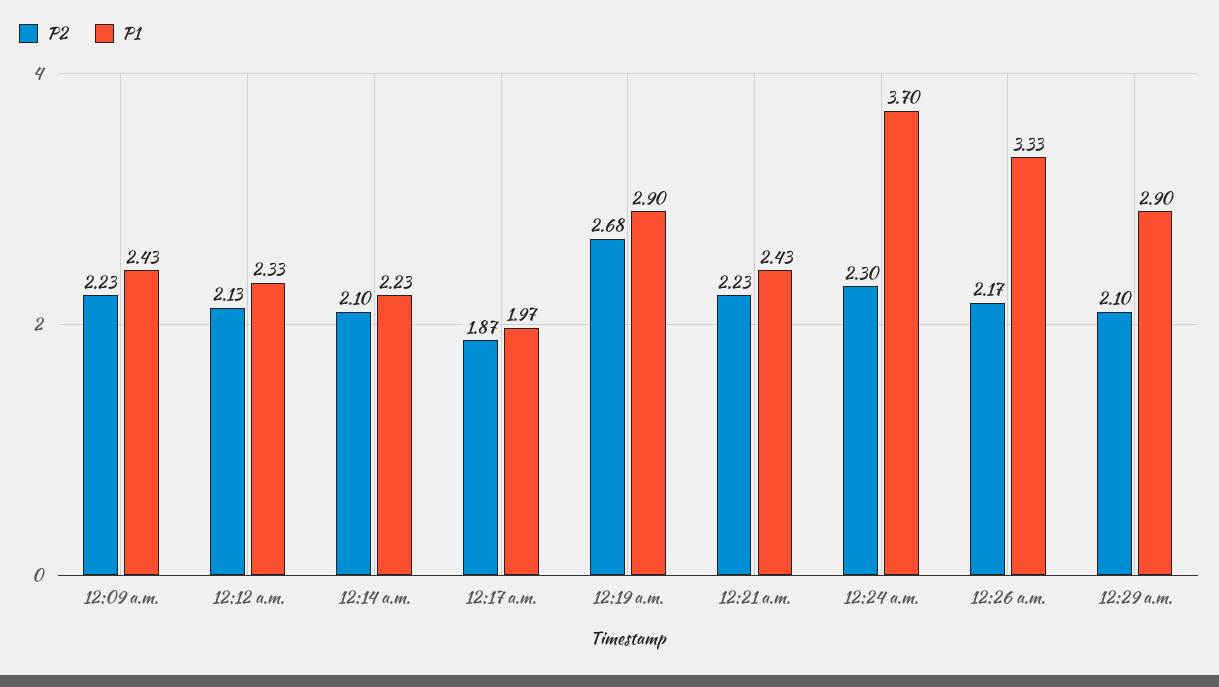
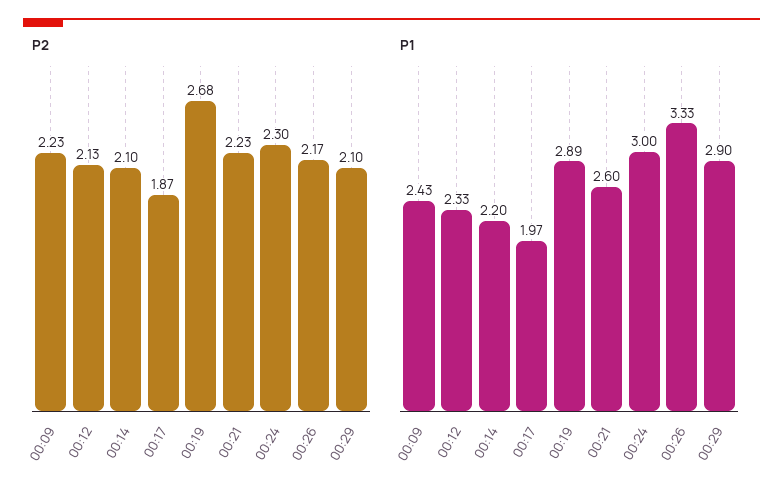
P1, 12:14 a.m.: 2.23 -> 2.2
P1, 12:19 a.m.: 2.9 -> 2.89
P1, 12:21 a.m.: 2.43 -> 2.6
P1, 12:24 a.m.: 3.7 -> 3

